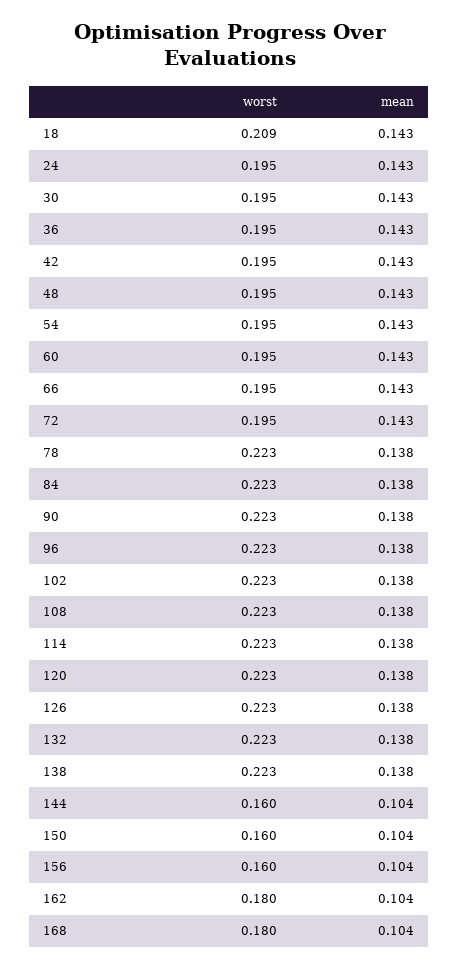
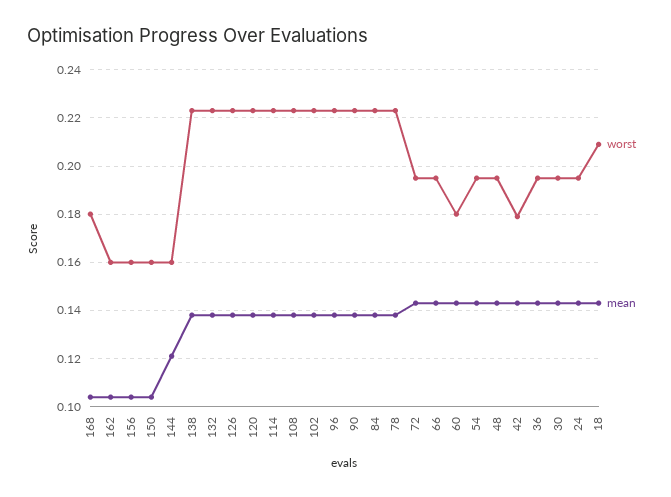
worst, 42: 0.195 -> 0.18
worst, 60: 0.195 -> 0.18
mean, 144: 0.104 -> 0.12
worst, 162: 0.18 -> 0.16

